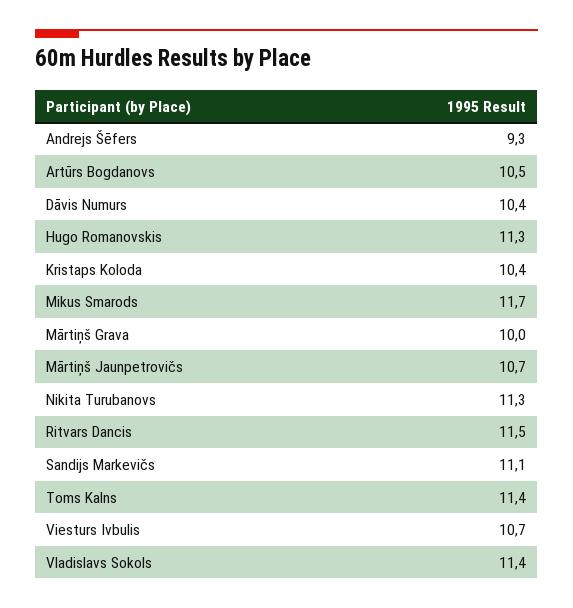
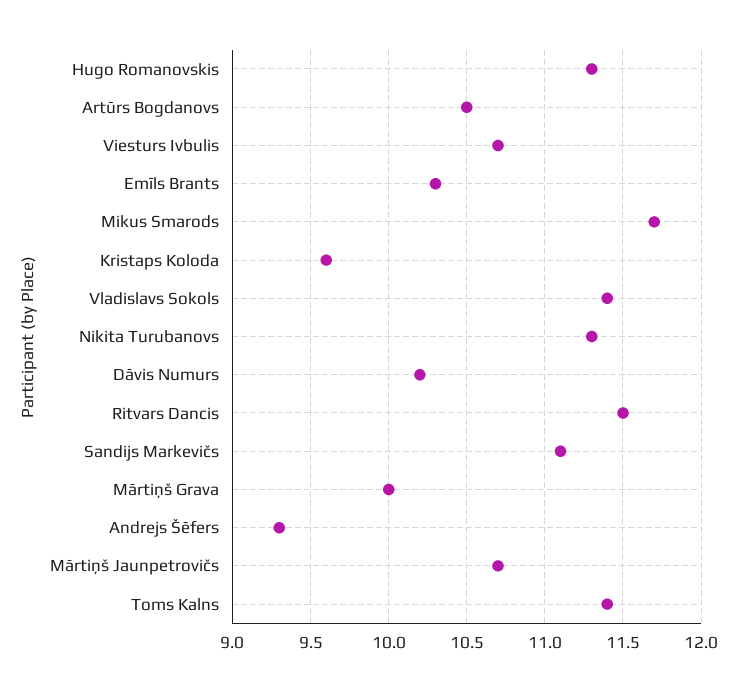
Dāvis Numurs: 10.4 -> 10.2
Kristaps Koloda: 10.4 -> 9.6
Emīls Brants: none -> 10.3

